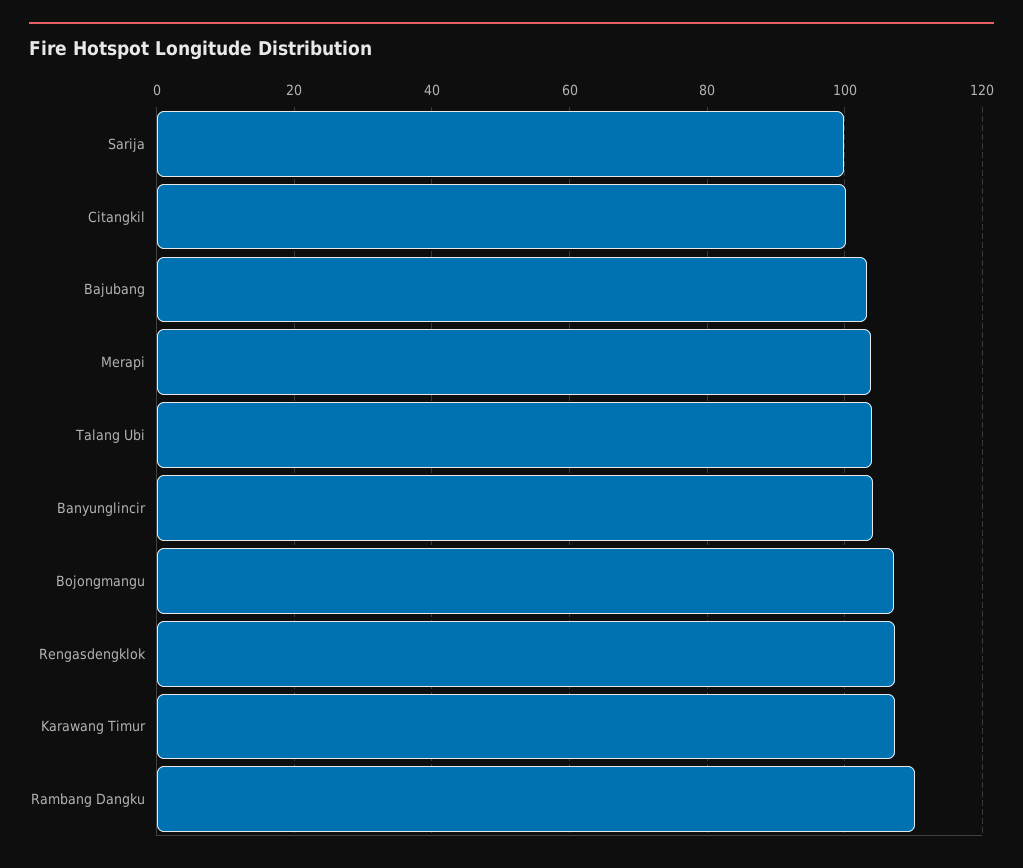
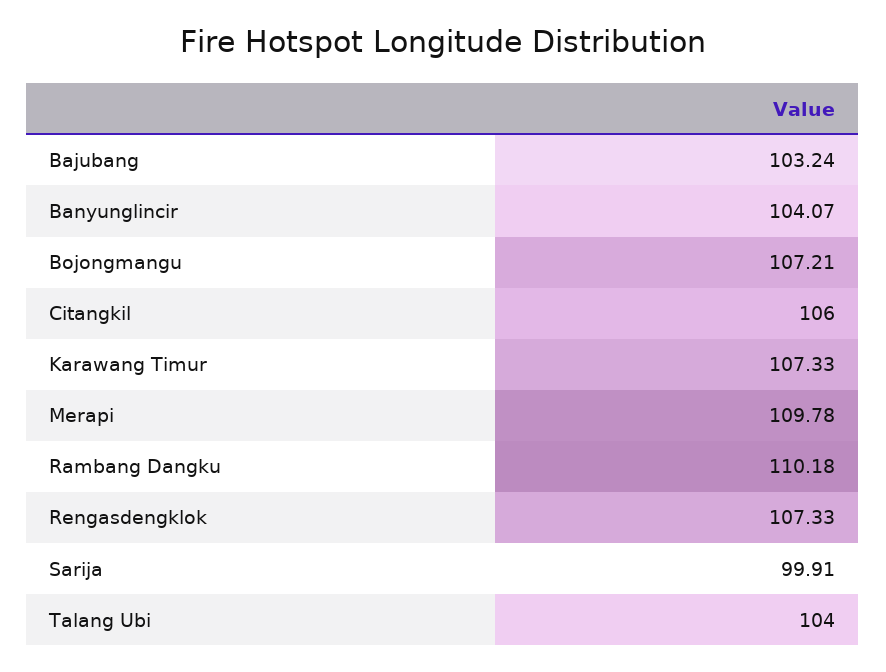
Citangkil: 100 -> 106
Merapi: 104 -> 109.78

